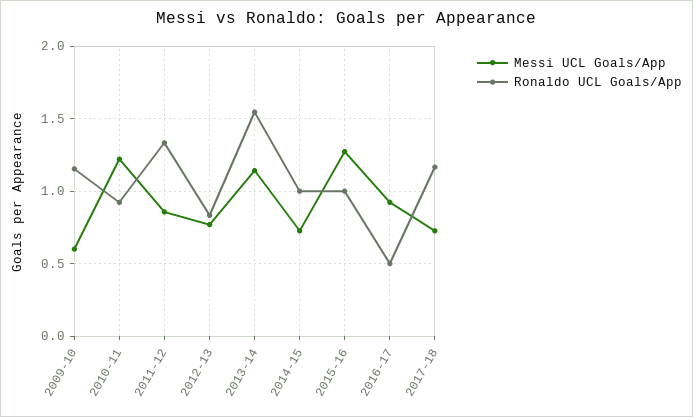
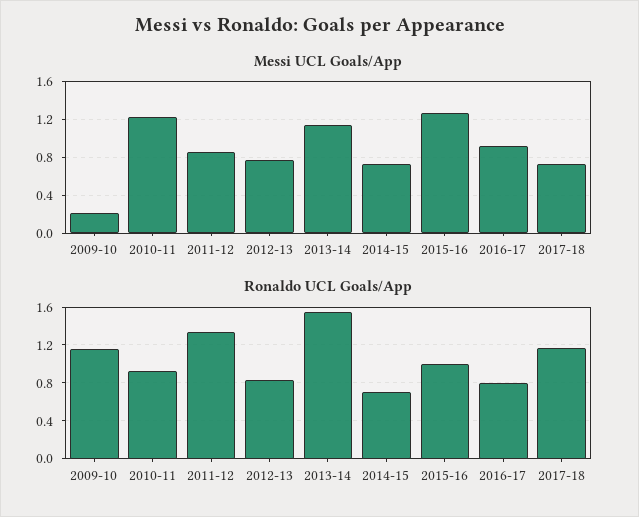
Messi UCL Goals/App, 2009-10: 0.6 -> 0.2
Ronaldo UCL Goals/App, 2014-15: 1 -> 0.7
Ronaldo UCL Goals/App, 2016-17: 0.5 -> 0.8

